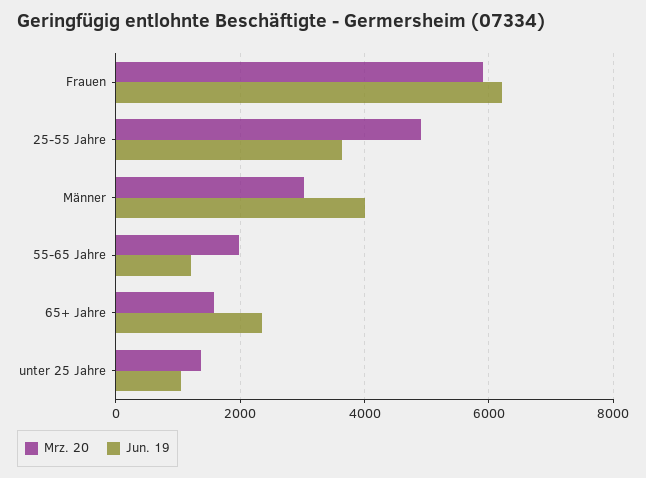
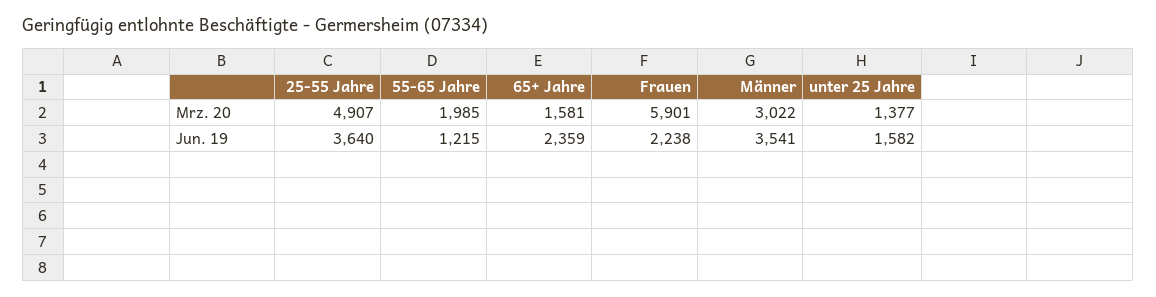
Jun. 19, Frauen: 6200 -> 2238
Jun. 19, Männer: 4000 -> 3541
Jun. 19, unter 25 Jahre: 1000 -> 1582

